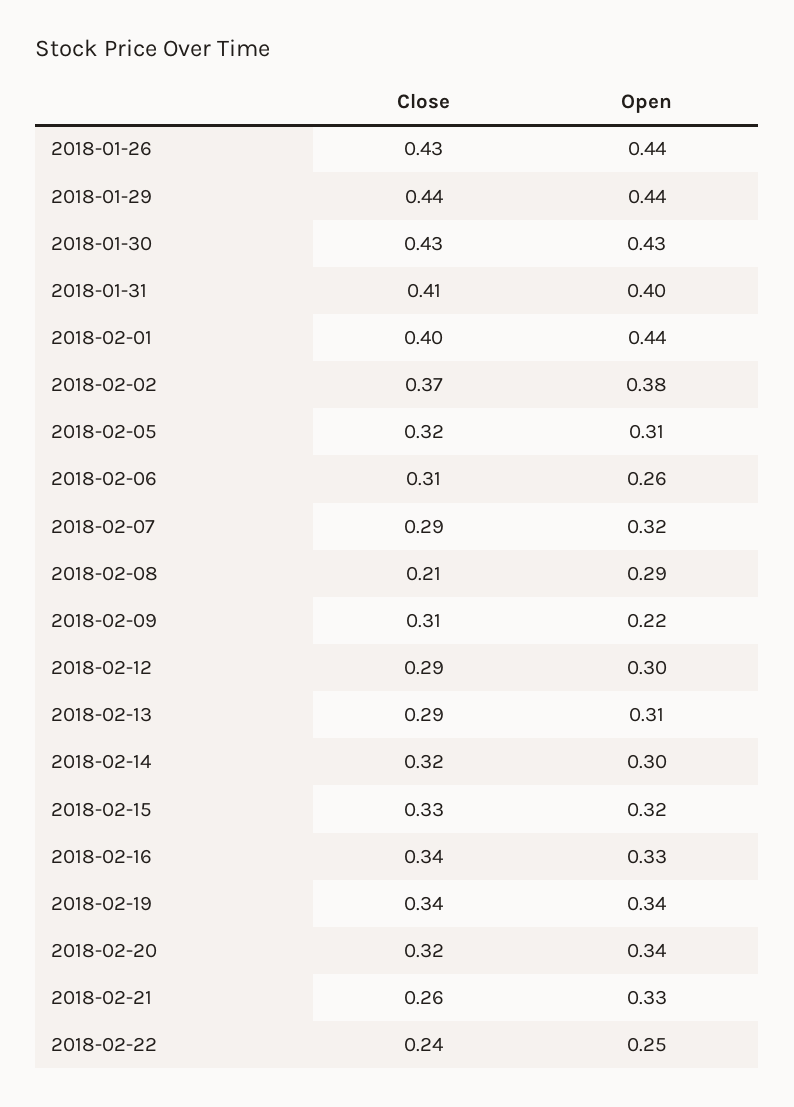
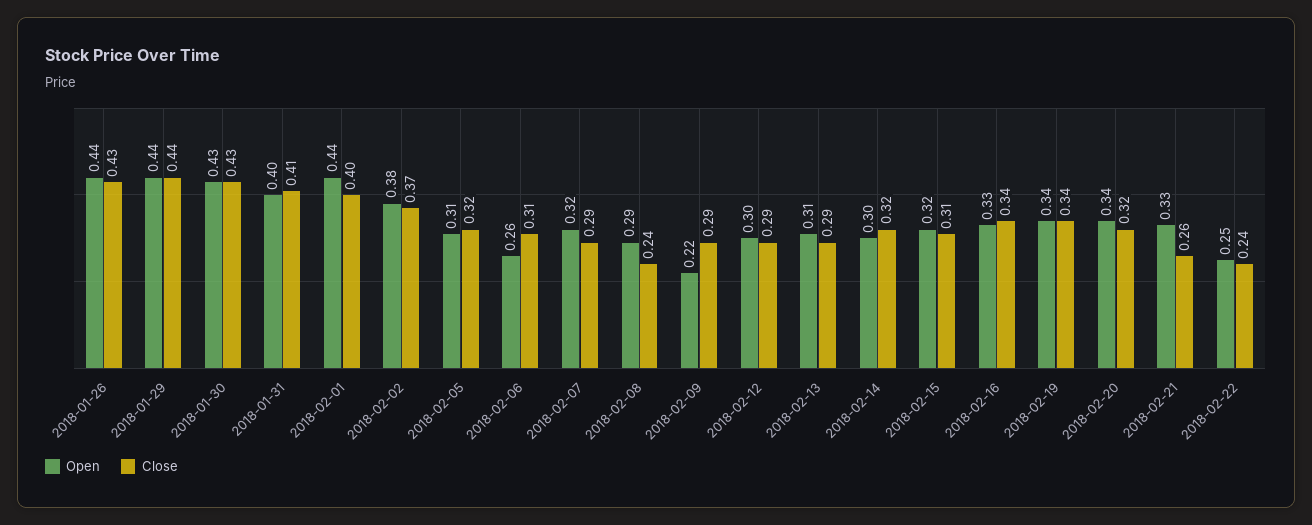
Close, 2018-02-08: 0.21 -> 0.24
Close, 2018-02-09: 0.31 -> 0.29
Close, 2018-02-15: 0.33 -> 0.31

